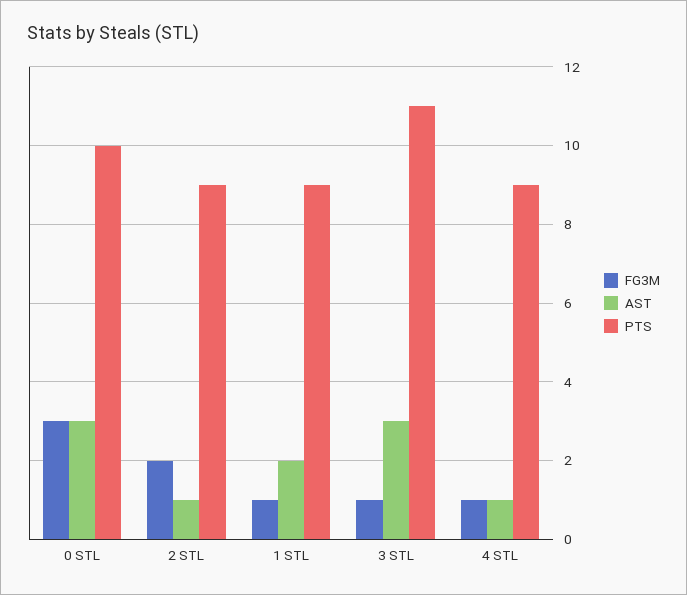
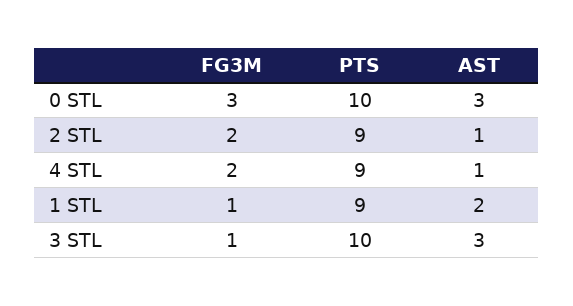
PTS, 3 STL: 11 -> 10
FG3M, 4 STL: 1 -> 2

